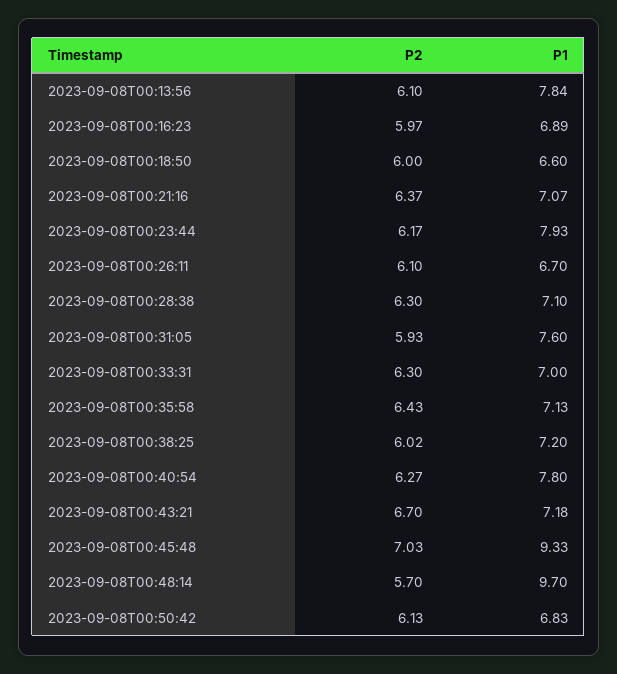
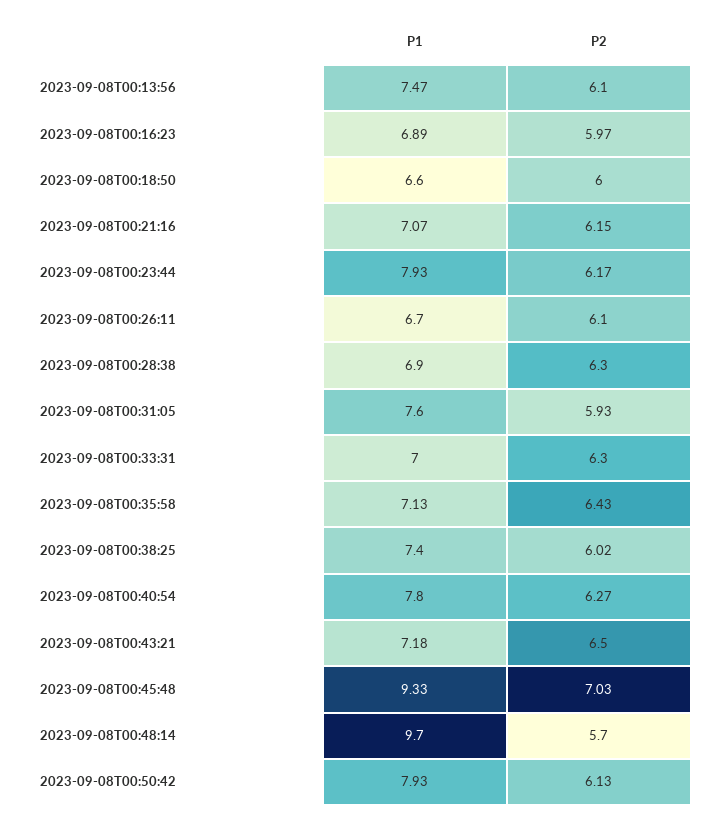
P1, 2023-09-08T00:13:56: 7.84 -> 7.47
P2, 2023-09-08T00:21:16: 6.37 -> 6.15
P1, 2023-09-08T00:28:38: 7.1 -> 6.9
P1, 2023-09-08T00:38:25: 7.2 -> 7.4
P2, 2023-09-08T00:43:21: 6.7 -> 6.5
P1, 2023-09-08T00:50:42: 6.83 -> 7.93

